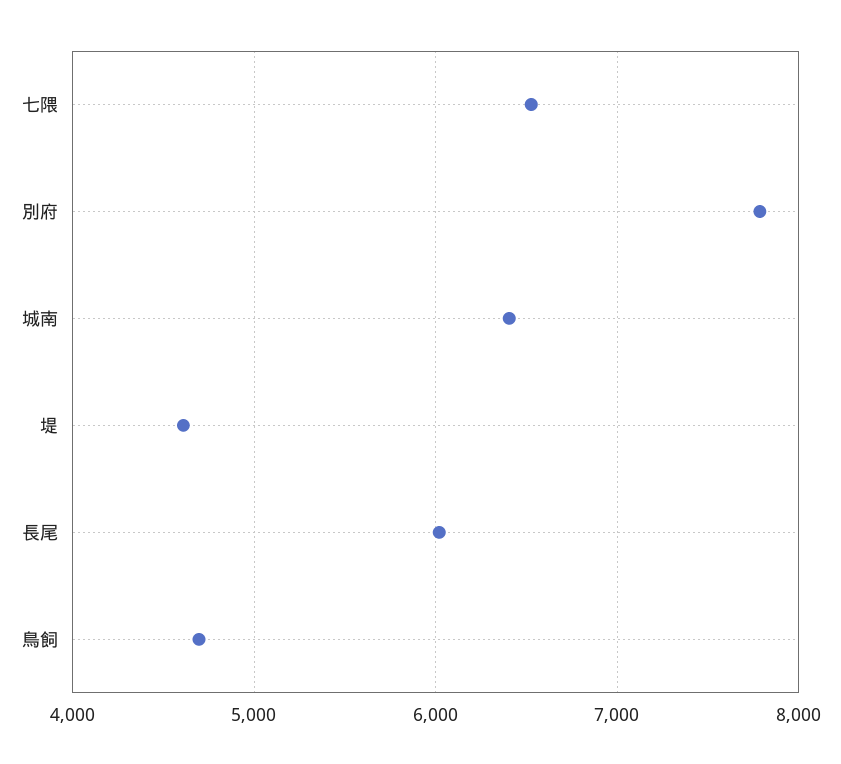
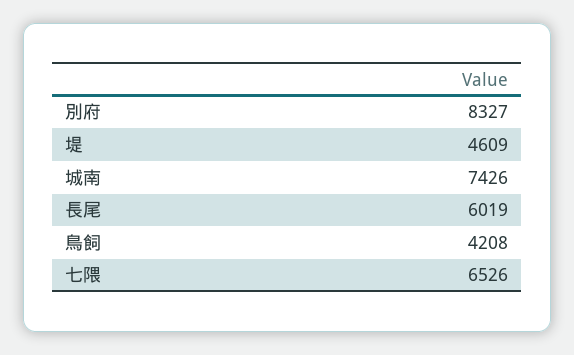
別府: 7800 -> 8327
城南: 6400 -> 7426
鳥飼: 4700 -> 4208

